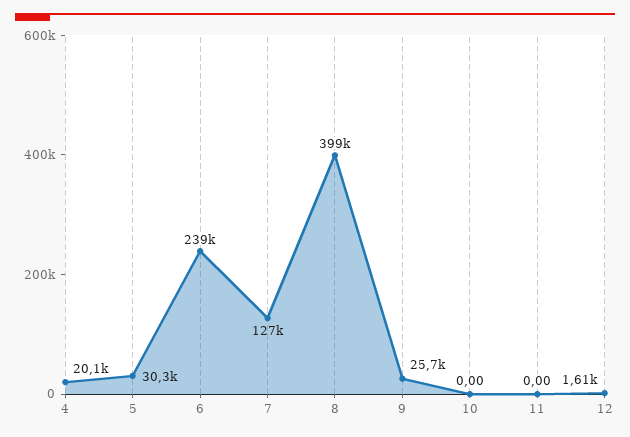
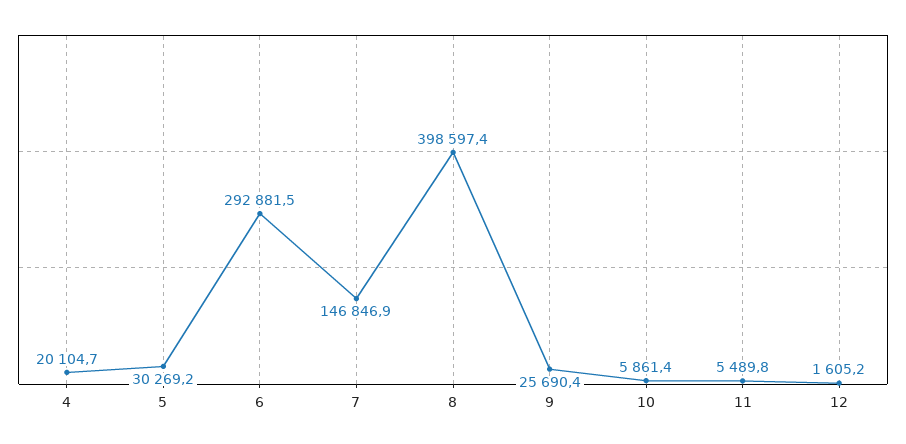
6: 239000 -> 292881.5
7: 127000 -> 146846.9
10: 0 -> 5861.4
11: 0 -> 5489.8

